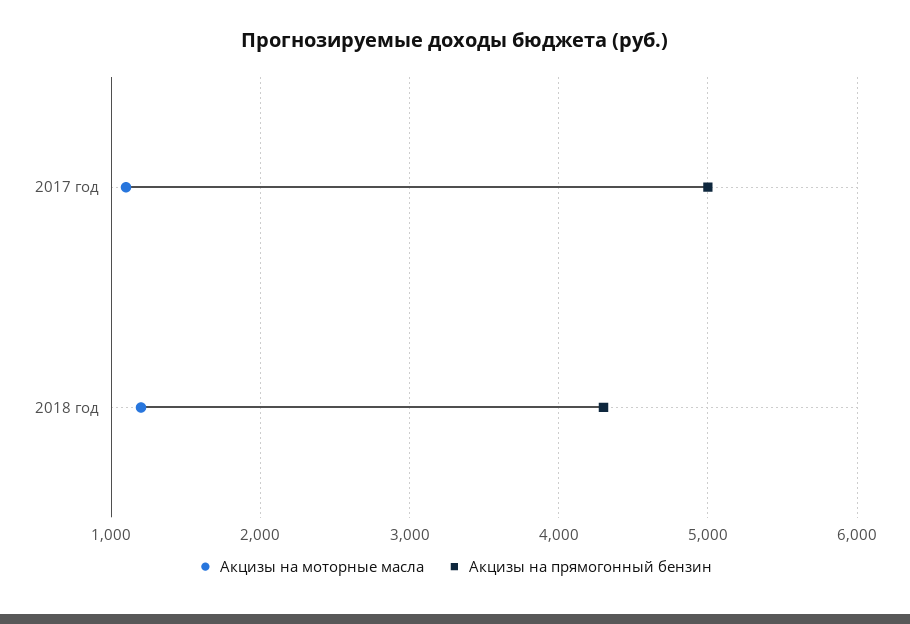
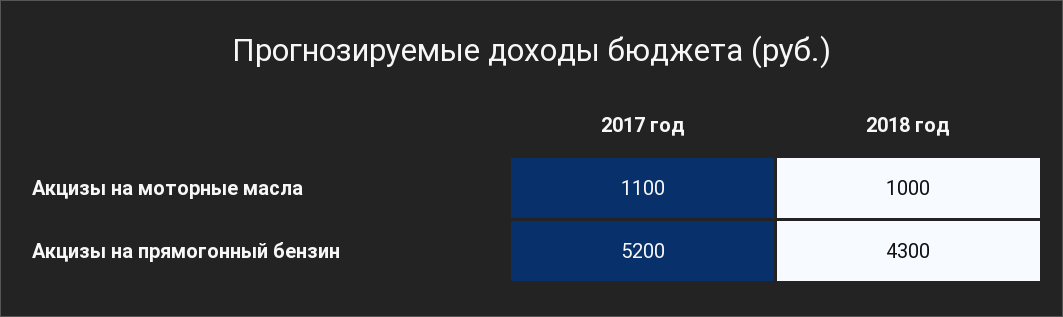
Акцизы на прямогонный бензин, 2017 год: 5000 -> 5200
Акцизы на моторные масла, 2018 год: 1200 -> 1000

